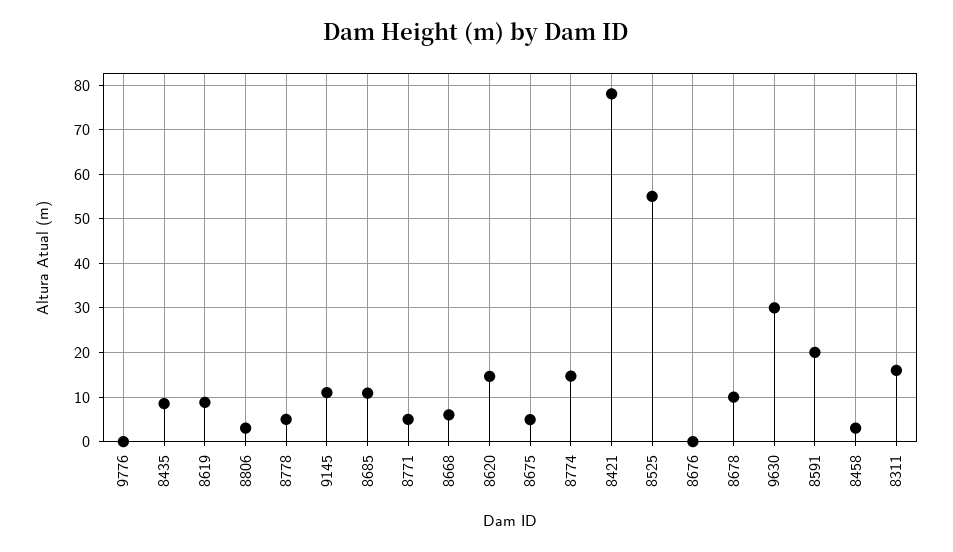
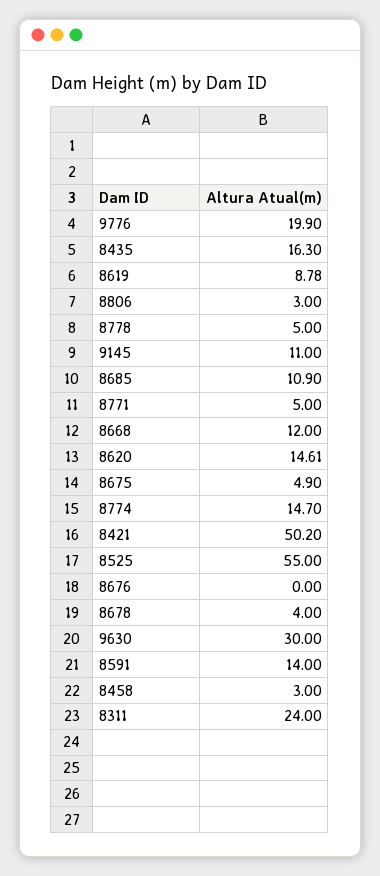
9776: 0 -> 19.9
8435: 8 -> 16.3
8668: 6 -> 12
8421: 78 -> 50.2
8678: 10 -> 4
8591: 20 -> 14
8311: 16 -> 24

